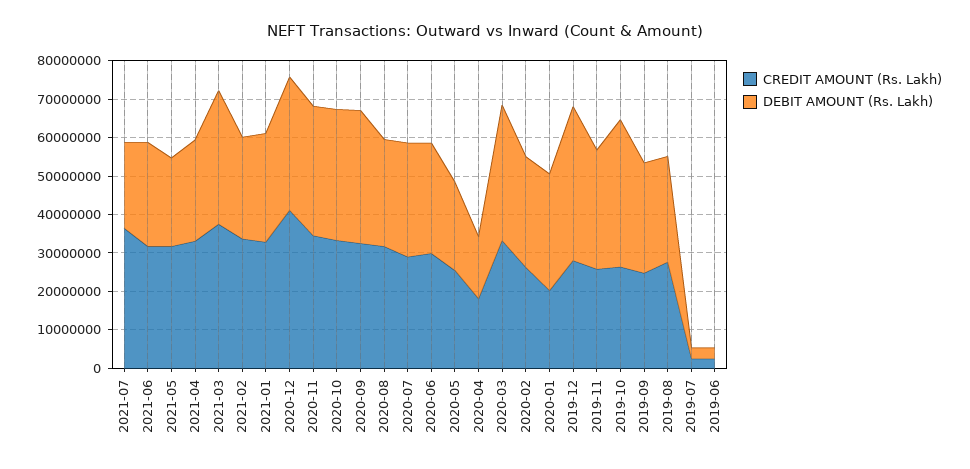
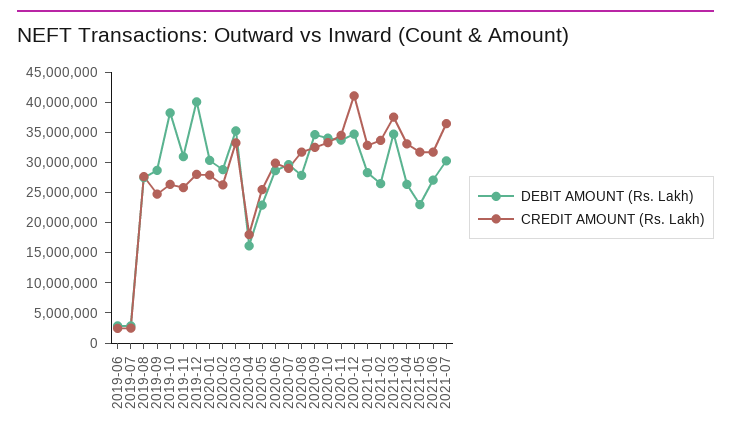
DEBIT AMOUNT (Rs. Lakh), 2021-07: 22500000 -> 30000000
CREDIT AMOUNT (Rs. Lakh), 2020-01: 20000000 -> 27500000

